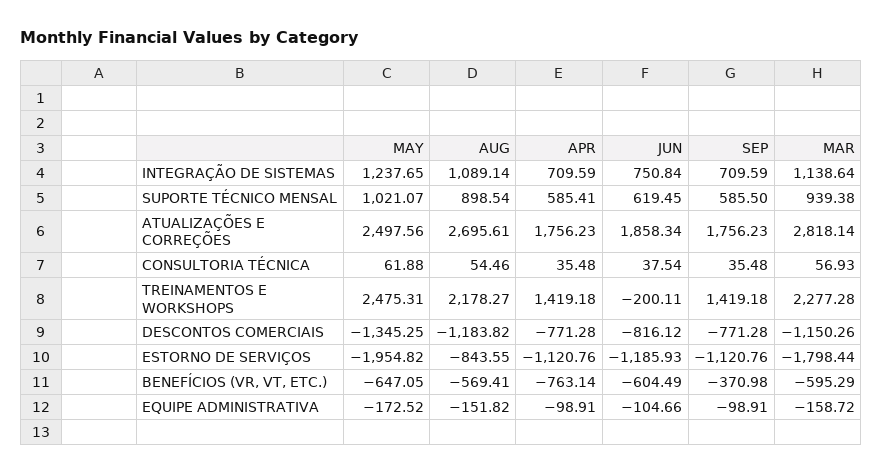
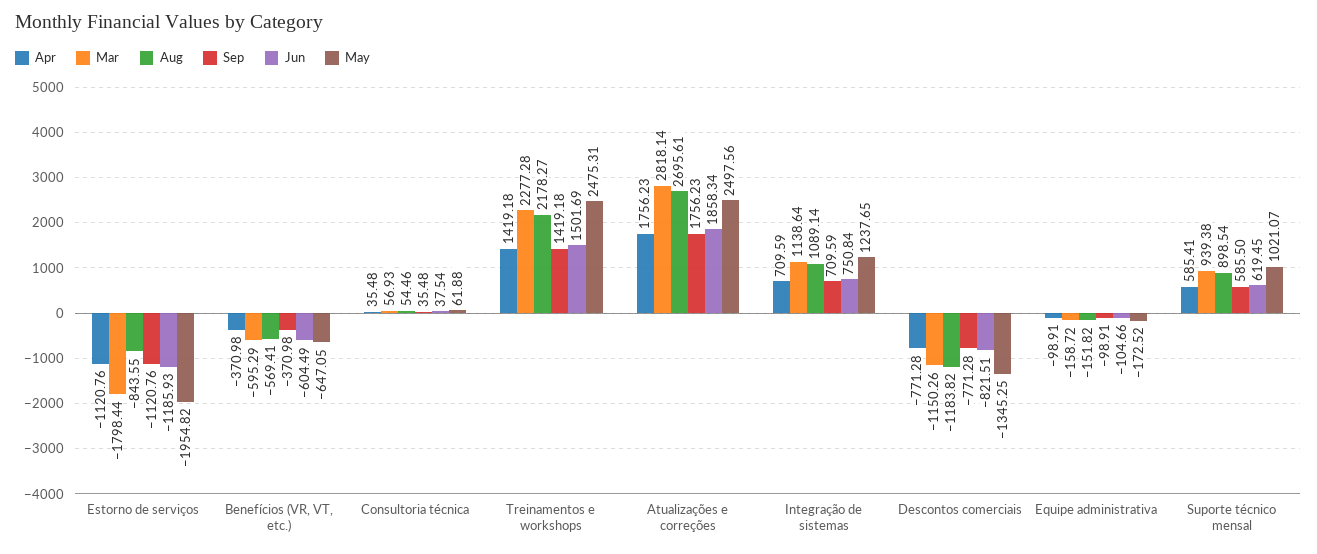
JUN, TREINAMENTOS E WORKSHOPS: -200.11 -> 1501.69
JUN, DESCONTOS COMERCIAIS: -816.12 -> -821.51
APR, BENEFÍCIOS (VR, VT, ETC.): -763.14 -> -370.98

